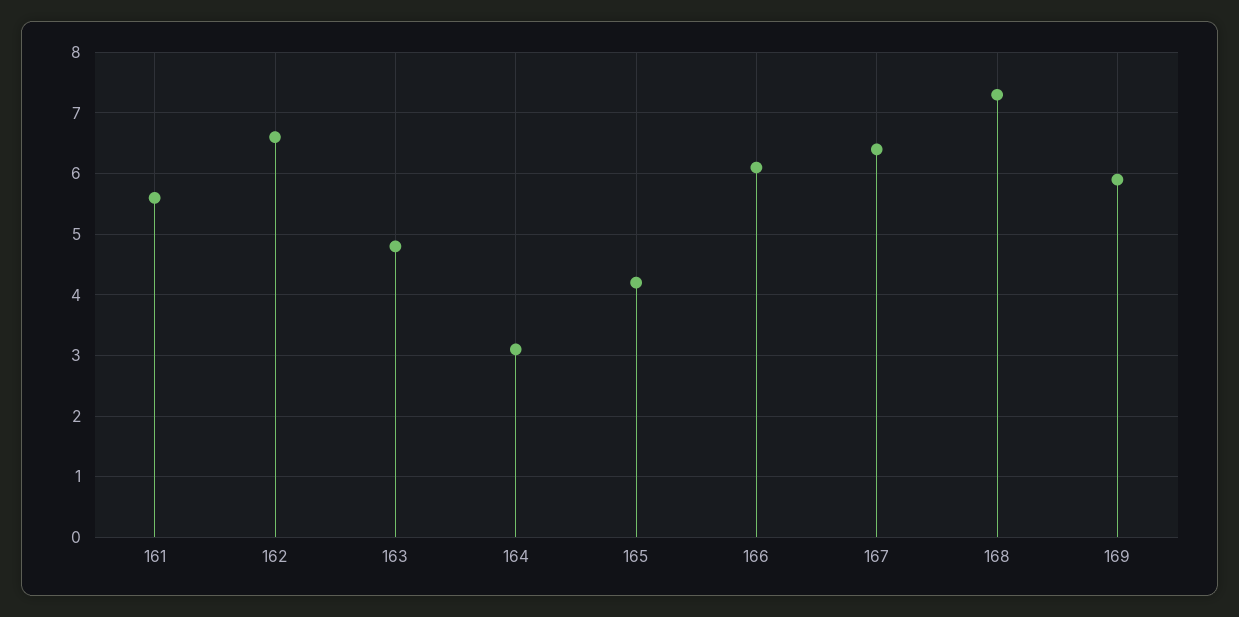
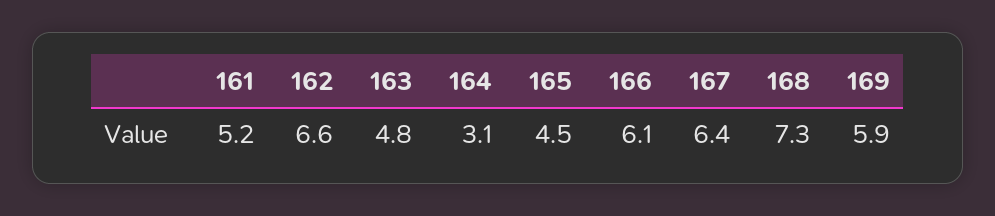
161: 5.6 -> 5.2
165: 4.2 -> 4.5

